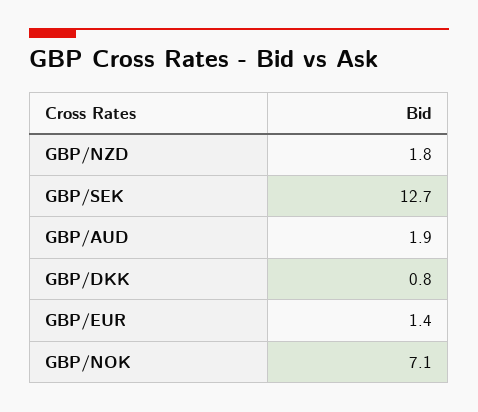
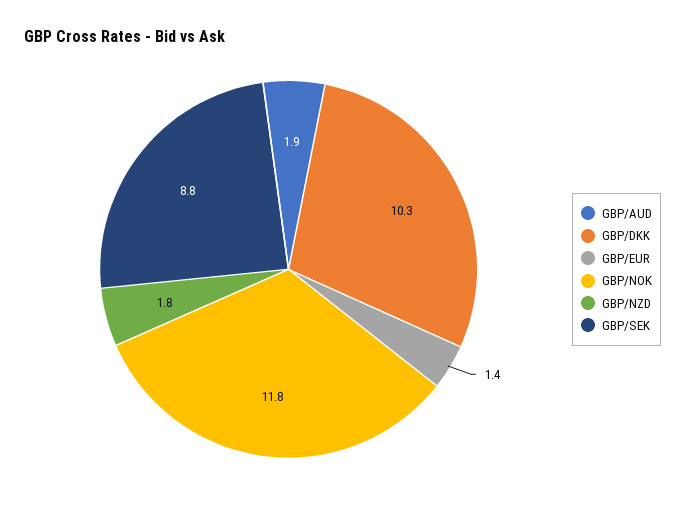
GBP/SEK: 12.7 -> 8.8
GBP/DKK: 0.8 -> 10.3
GBP/NOK: 7.1 -> 11.8

